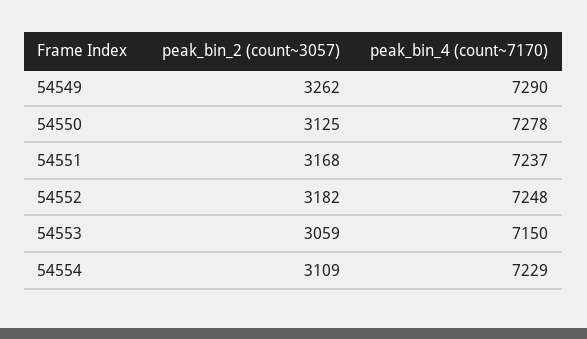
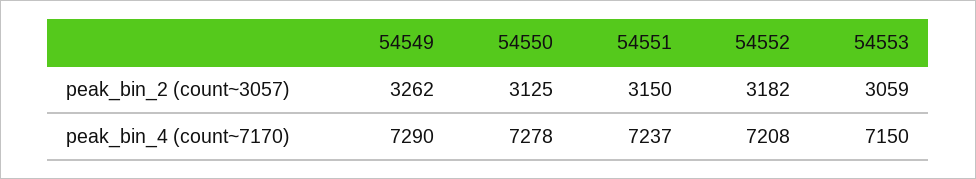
peak_bin_2 (count~3057), 54551: 3168 -> 3150
peak_bin_4 (count~7170), 54552: 7248 -> 7208
peak_bin_2 (count~3057), 54554: 3109 -> none
peak_bin_4 (count~7170), 54554: 7229 -> none

